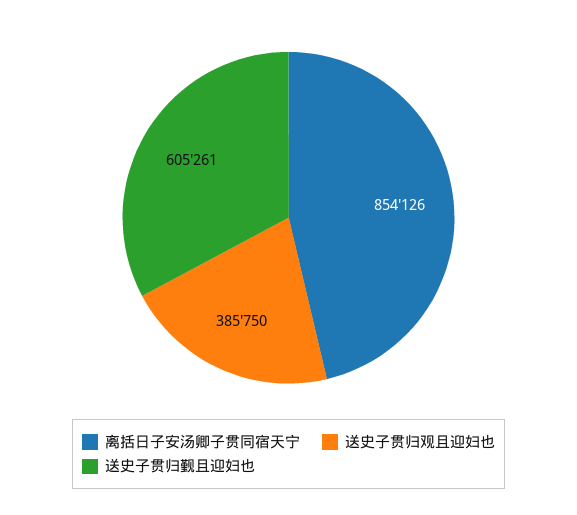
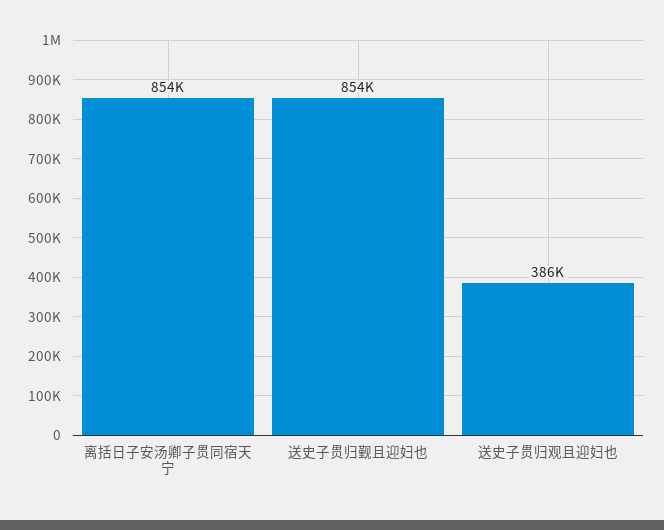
送史子贯归觐且迎妇也: 605261 -> 854000

